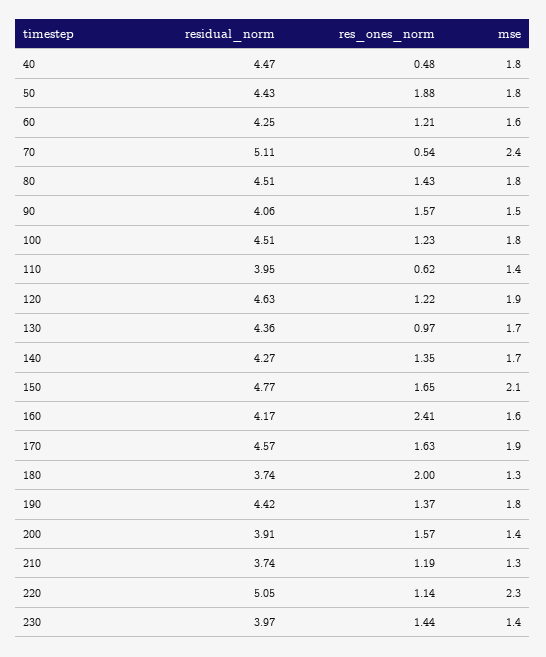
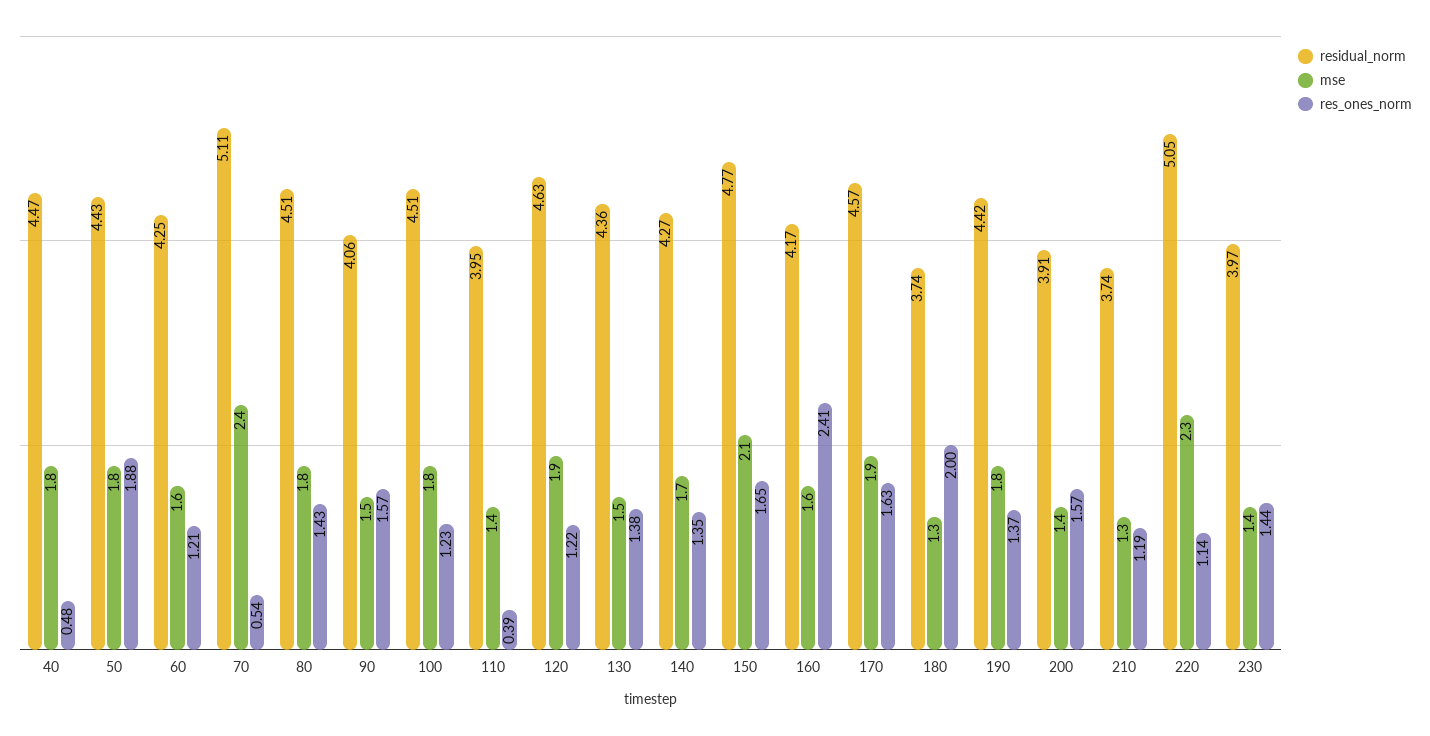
res_ones_norm, 110: 0.62 -> 0.39
res_ones_norm, 130: 0.97 -> 1.38
mse, 130: 1.7 -> 1.5

